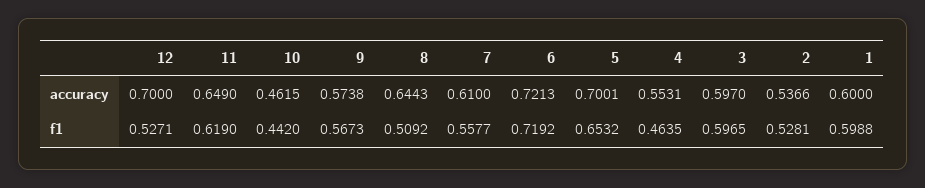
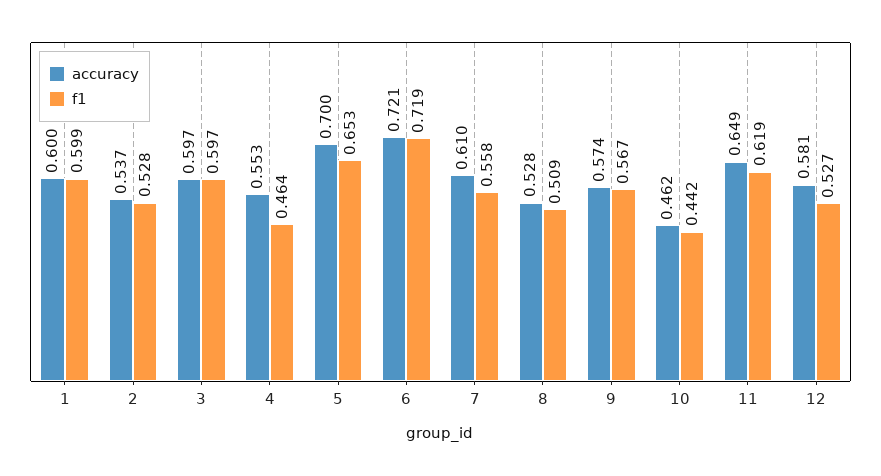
accuracy, 12: 0.7 -> 0.581
accuracy, 8: 0.6443 -> 0.528

